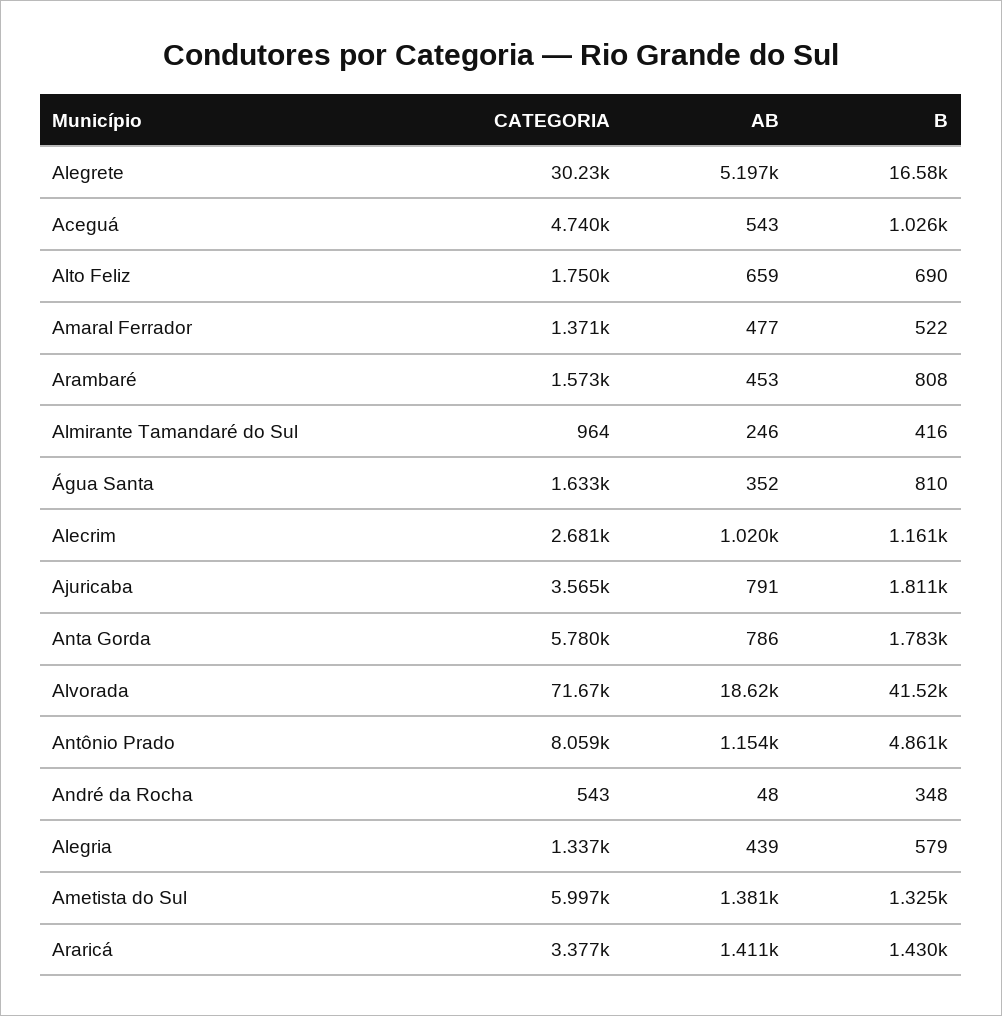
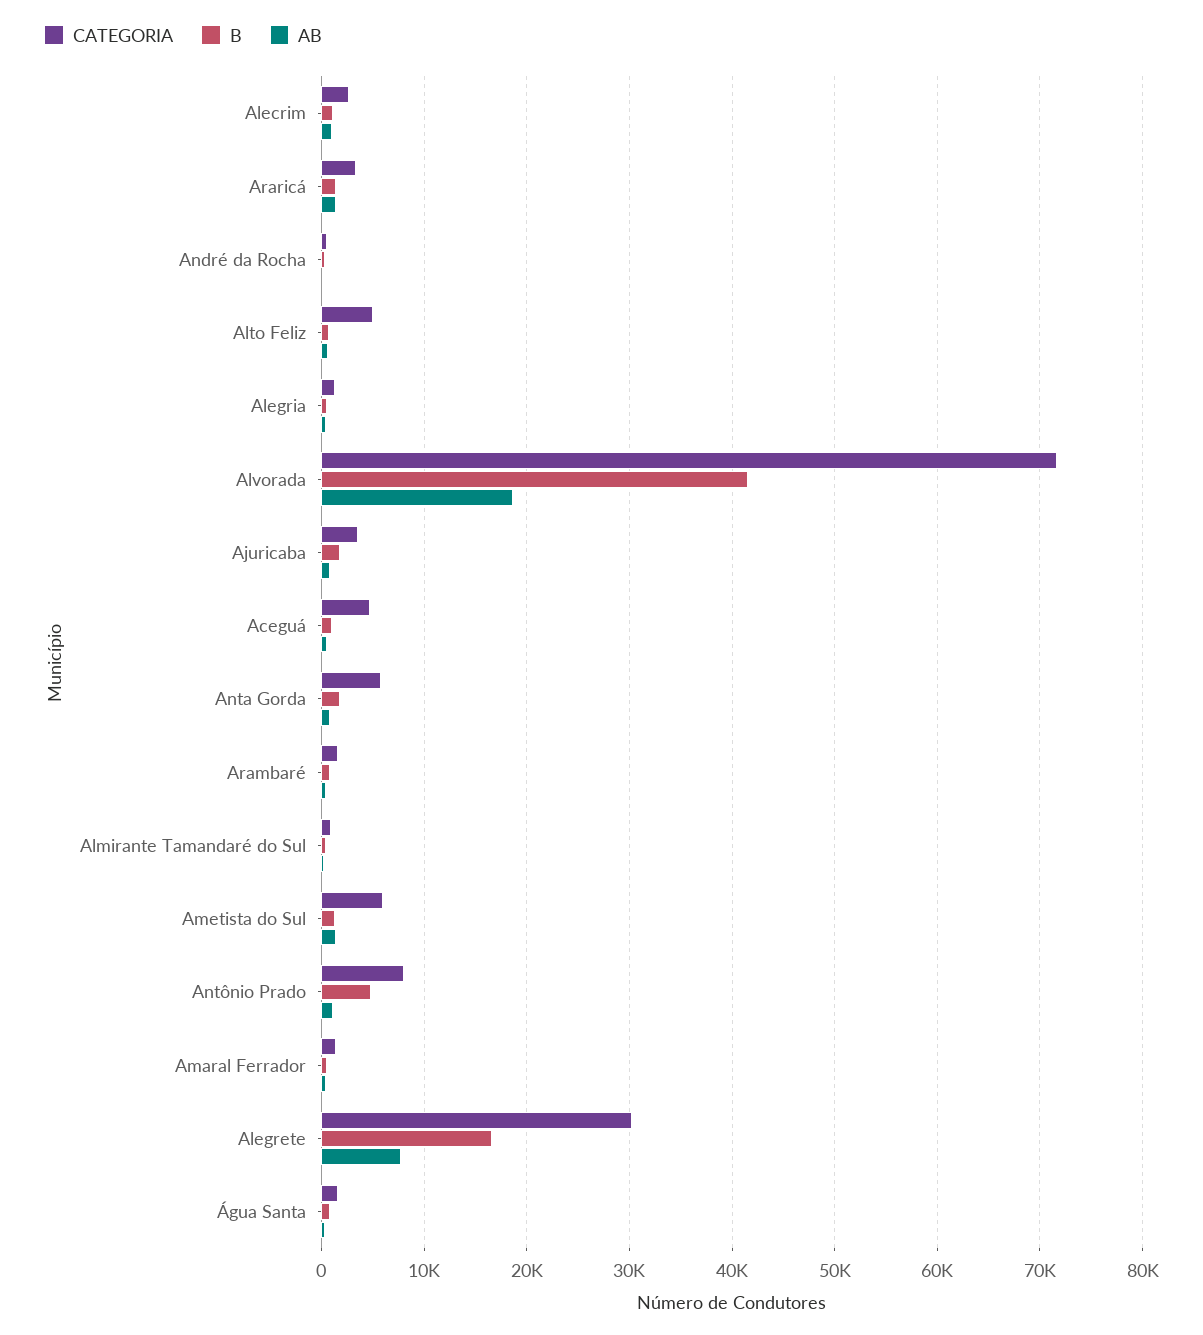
AB, Alegrete: 5197 -> 8000
CATEGORIA, Alto Feliz: 1750 -> 5000

